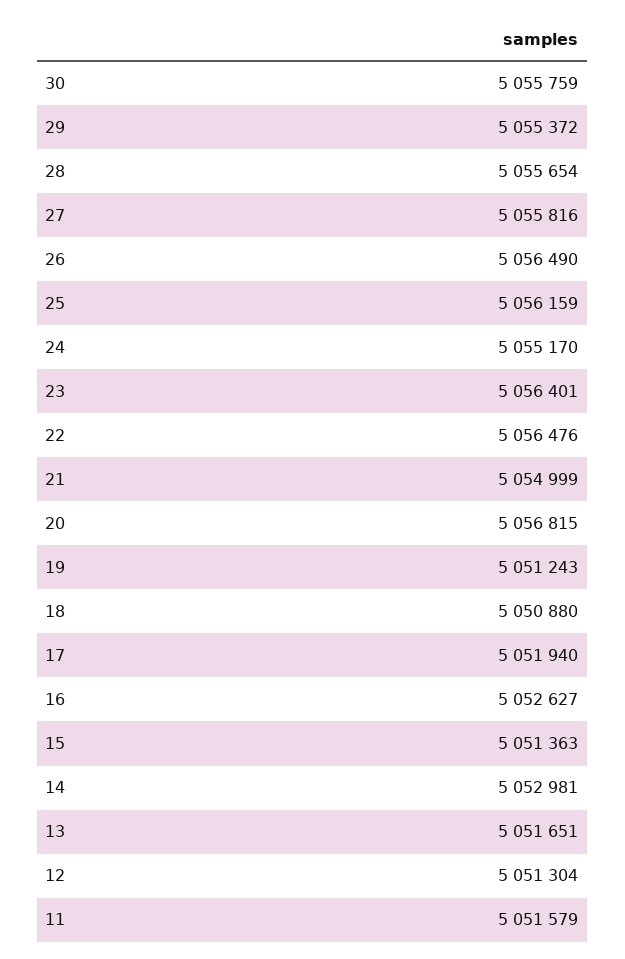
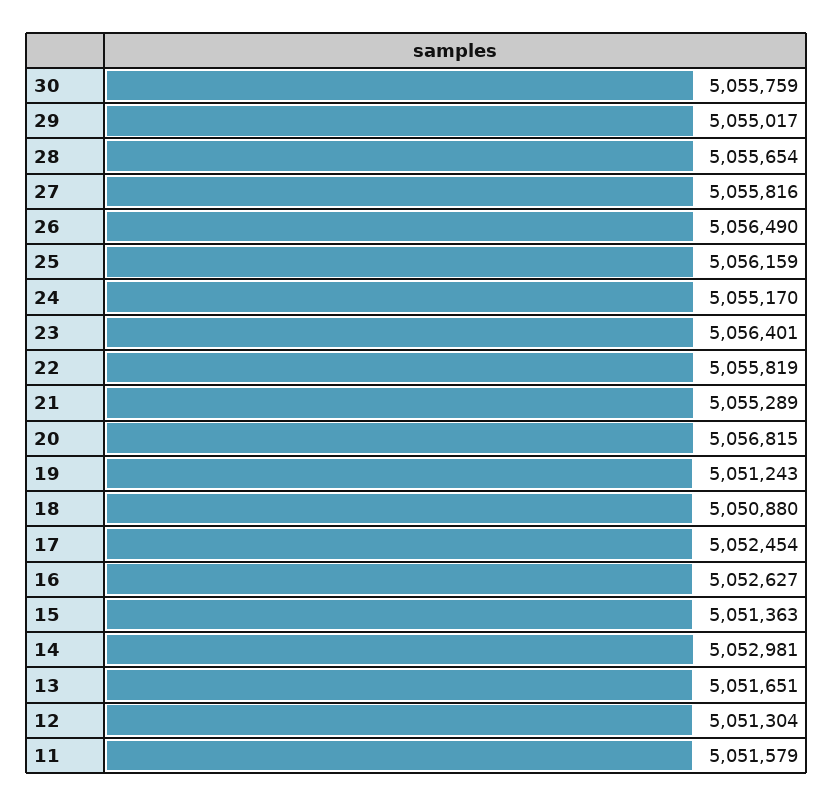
29: 5055372 -> 5055017
22: 5056476 -> 5055819
21: 5054999 -> 5055289
17: 5051940 -> 5052454

